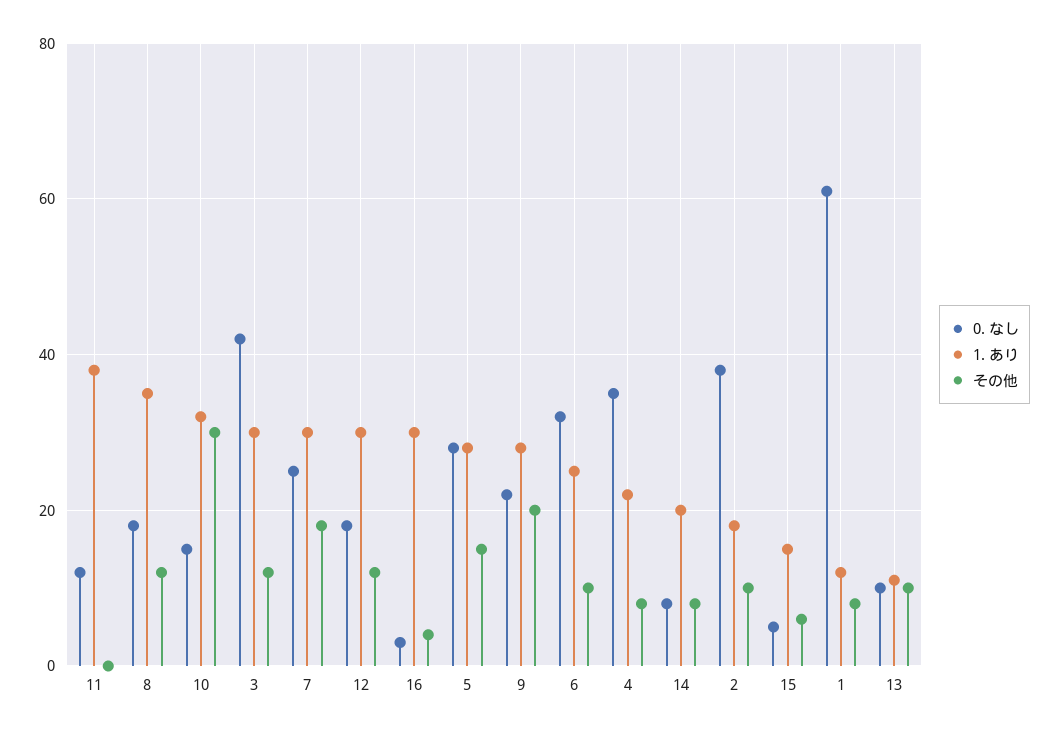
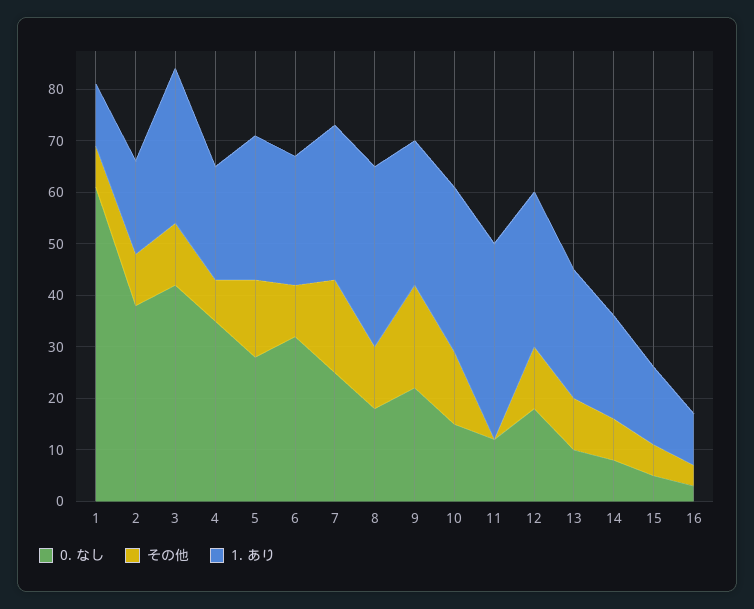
その他, 10: 30 -> 15
1. あり, 16: 30 -> 10
1. あり, 13: 10 -> 25

